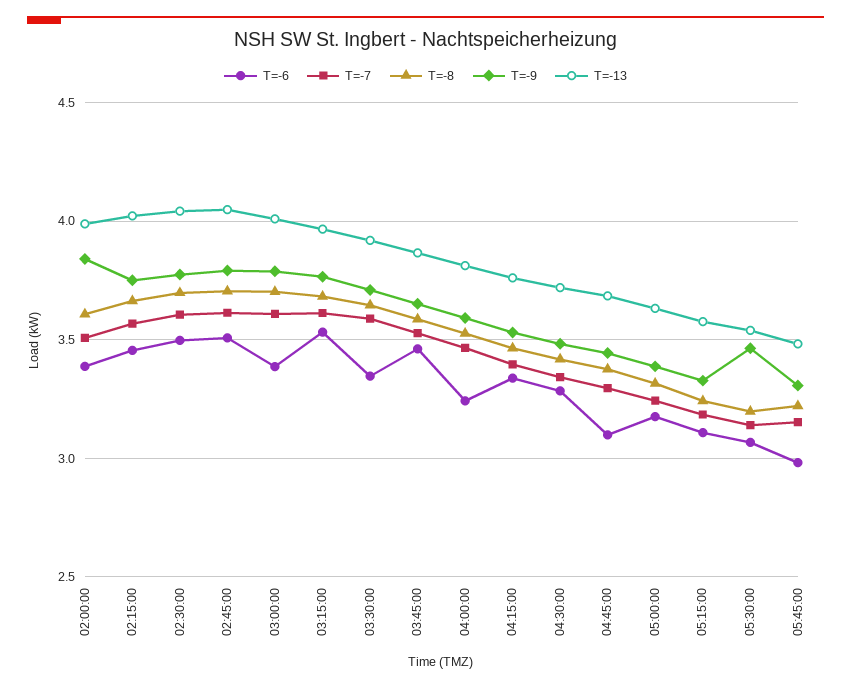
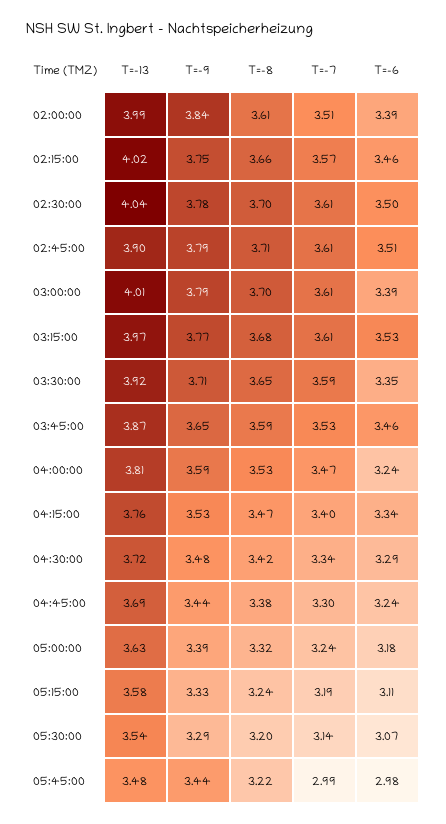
T=-13, 02:45:00: 4.05 -> 3.9
T=-6, 04:45:00: 3.1 -> 3.24
T=-9, 05:30:00: 3.45 -> 3.29
T=-7, 05:45:00: 3.15 -> 2.99
T=-9, 05:45:00: 3.3 -> 3.44

